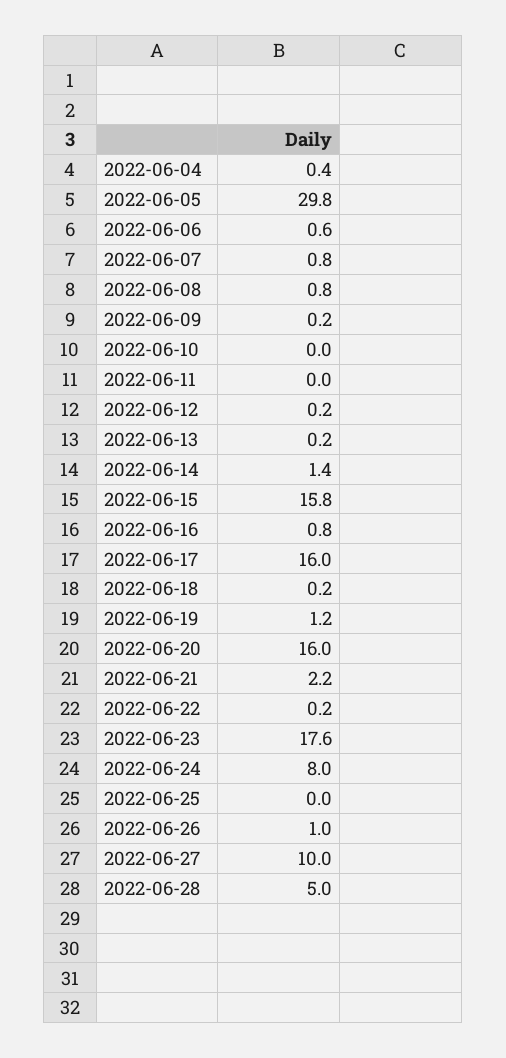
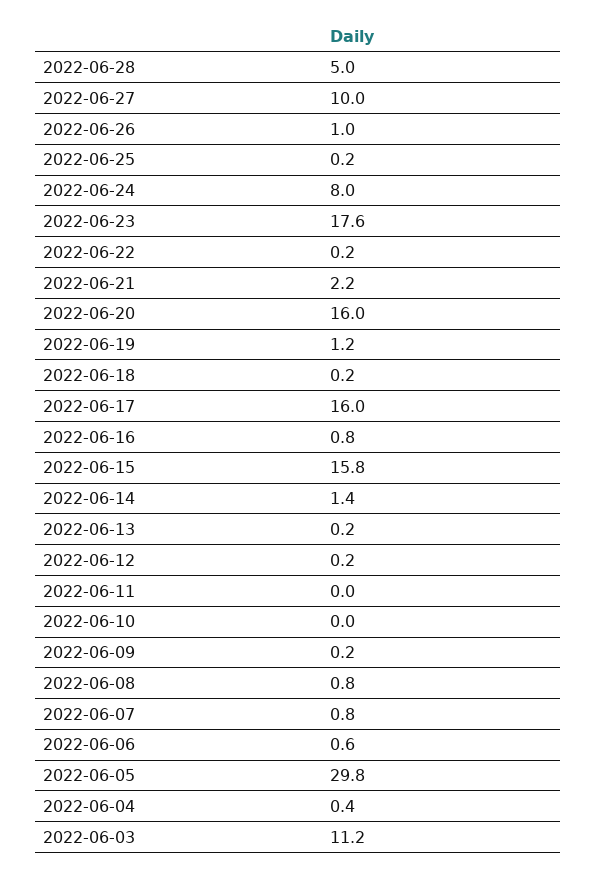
2022-06-25: 0 -> 0.2
2022-06-03: none -> 11.2

